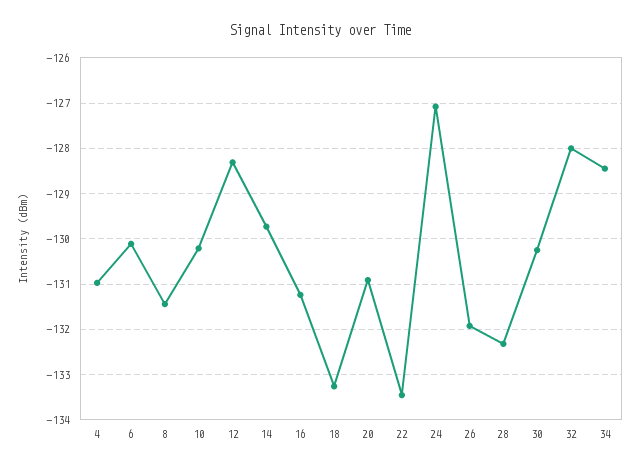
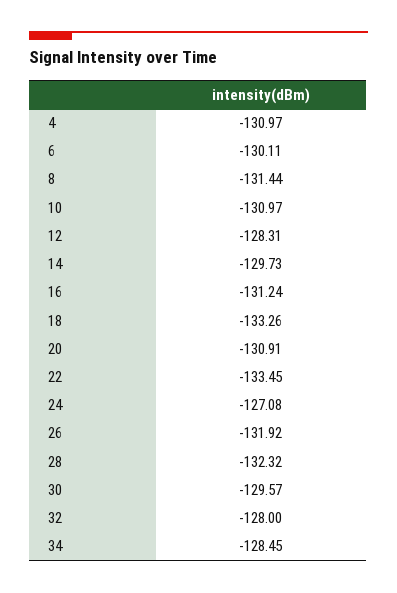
10: -130.2 -> -130.97
30: -130.2 -> -129.57

